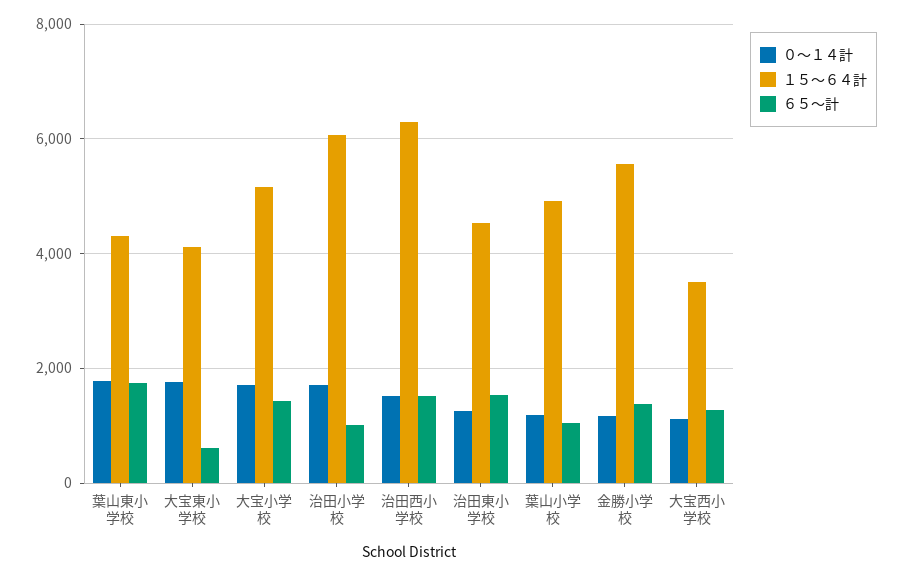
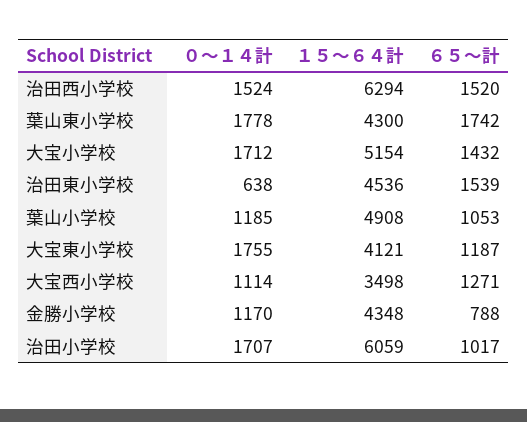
６５～計, 大宝東小学校: 600 -> 1187
０～１４計, 治田東小学校: 1200 -> 638
１５～６４計, 金勝小学校: 5600 -> 4348
６５～計, 金勝小学校: 1400 -> 788

